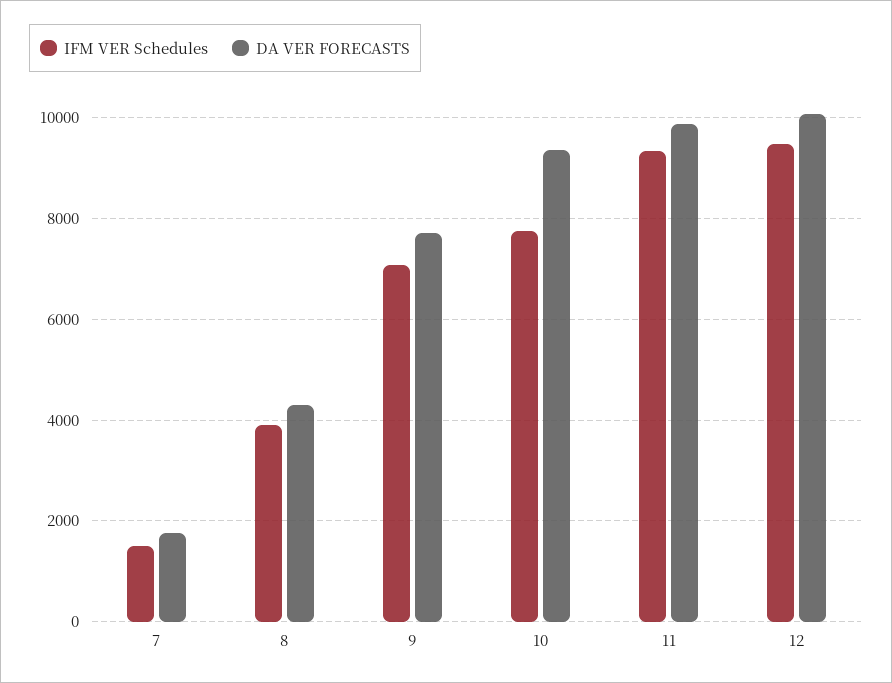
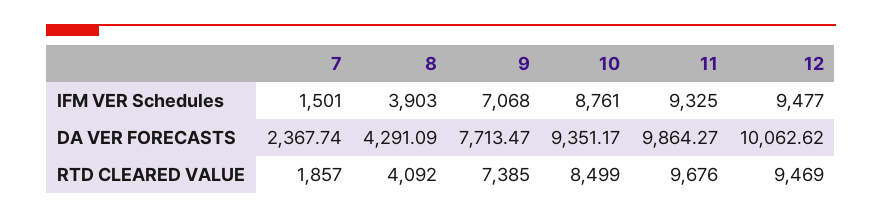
DA VER FORECASTS, 7: 1800 -> 2367.74
IFM VER Schedules, 10: 7800 -> 8761
RTD CLEARED VALUE, 7: none -> 1857
RTD CLEARED VALUE, 8: none -> 4092
RTD CLEARED VALUE, 9: none -> 7385
RTD CLEARED VALUE, 10: none -> 8499
RTD CLEARED VALUE, 11: none -> 9676
RTD CLEARED VALUE, 12: none -> 9469

